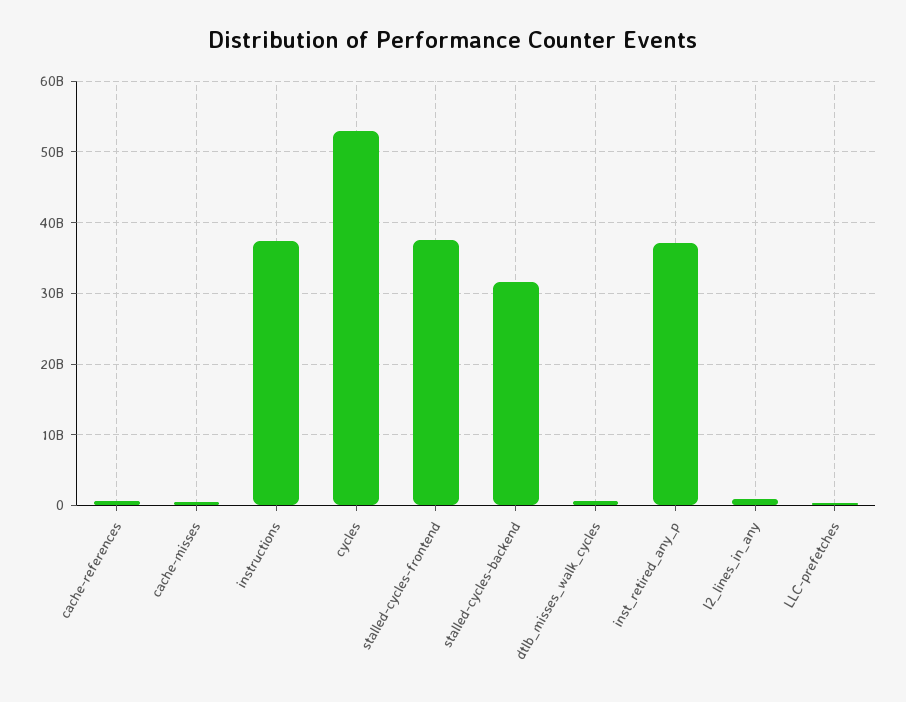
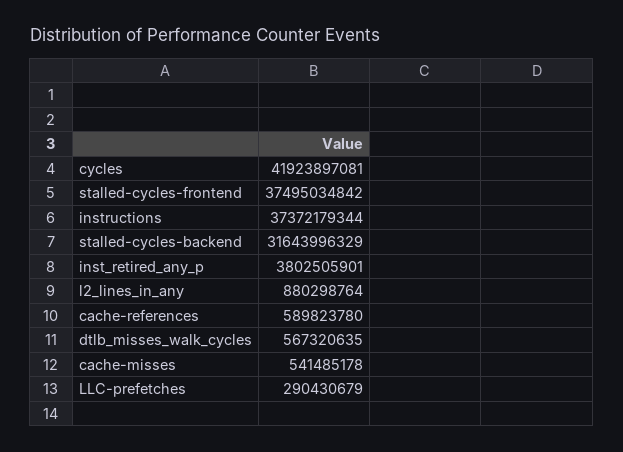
cycles: 53000000000 -> 41923897081
inst_retired_any_p: 37000000000 -> 3802505901

